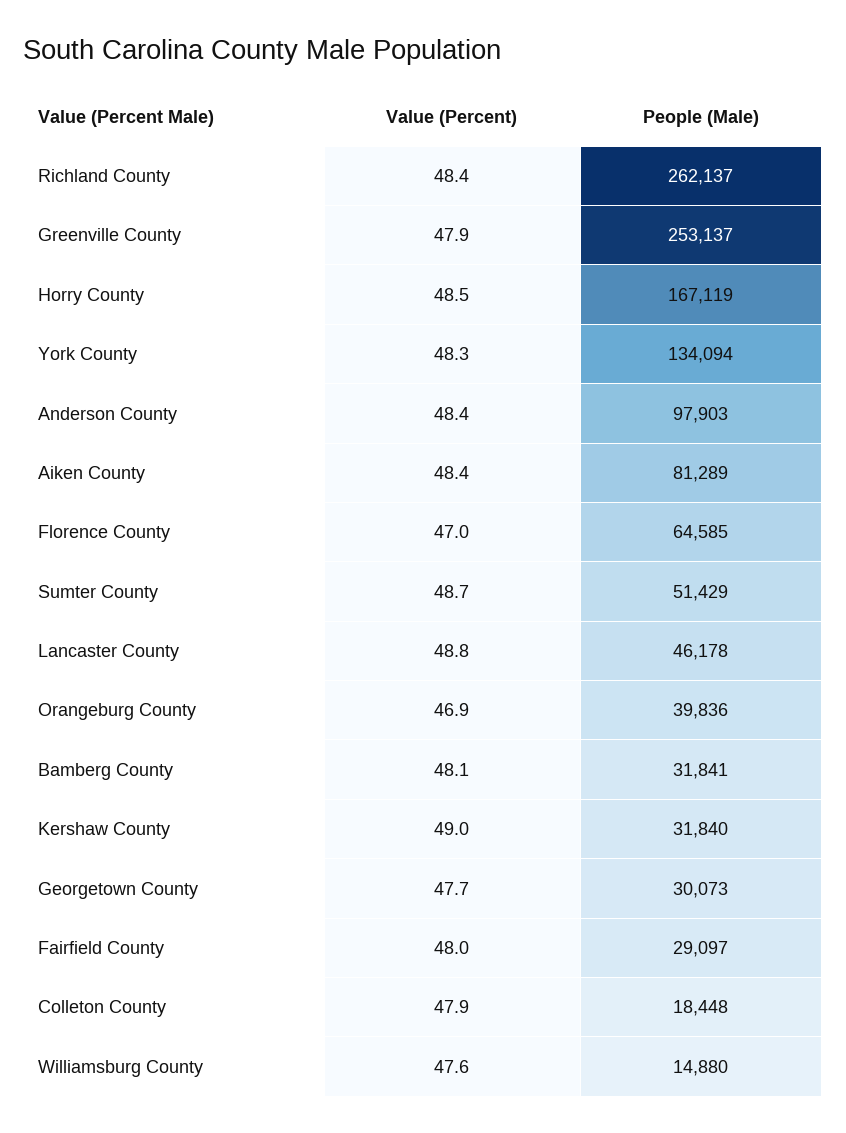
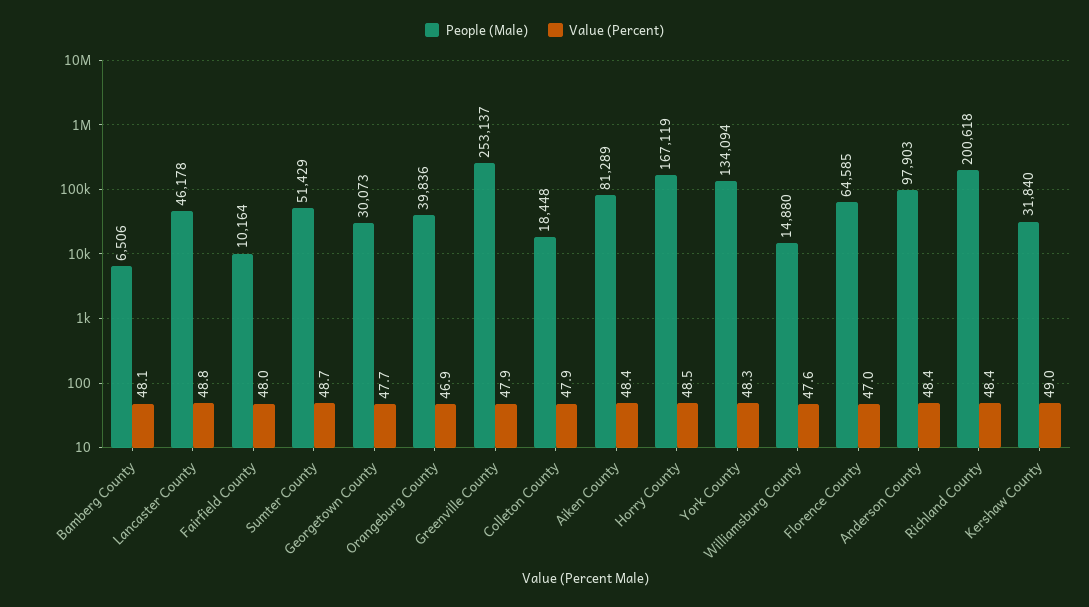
People (Male), Richland County: 262137 -> 200618
People (Male), Bamberg County: 31841 -> 6506
People (Male), Fairfield County: 29097 -> 10164

